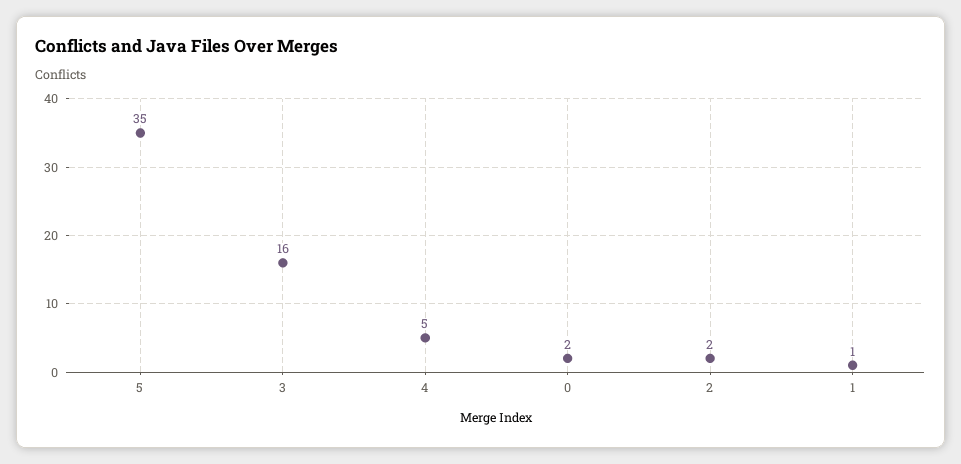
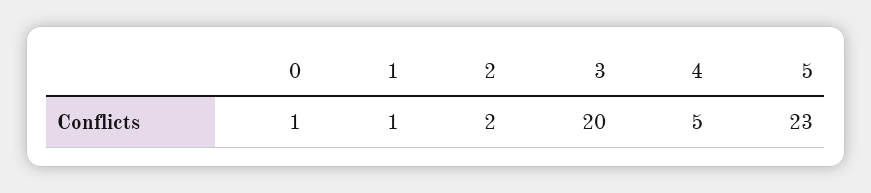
5: 35 -> 23
3: 16 -> 20
0: 2 -> 1

